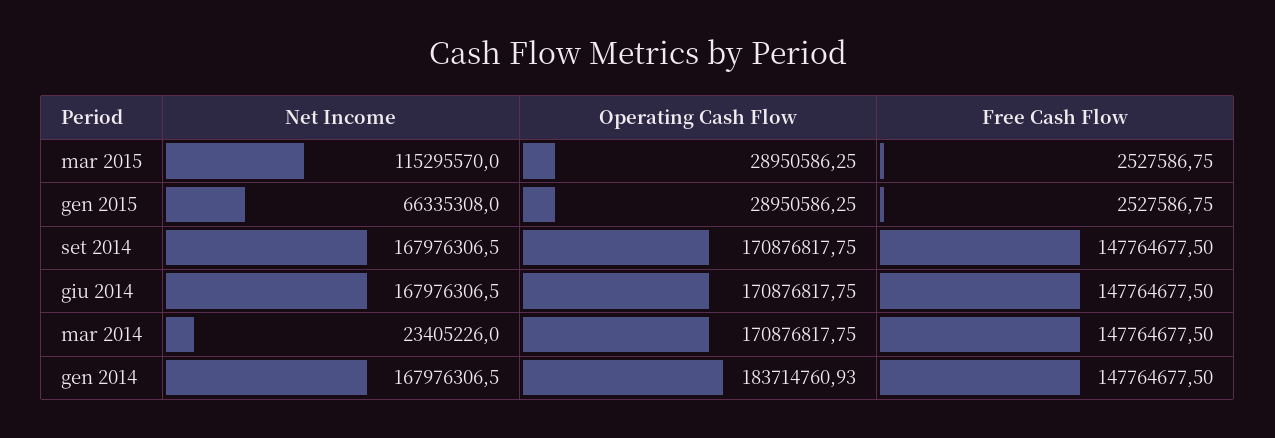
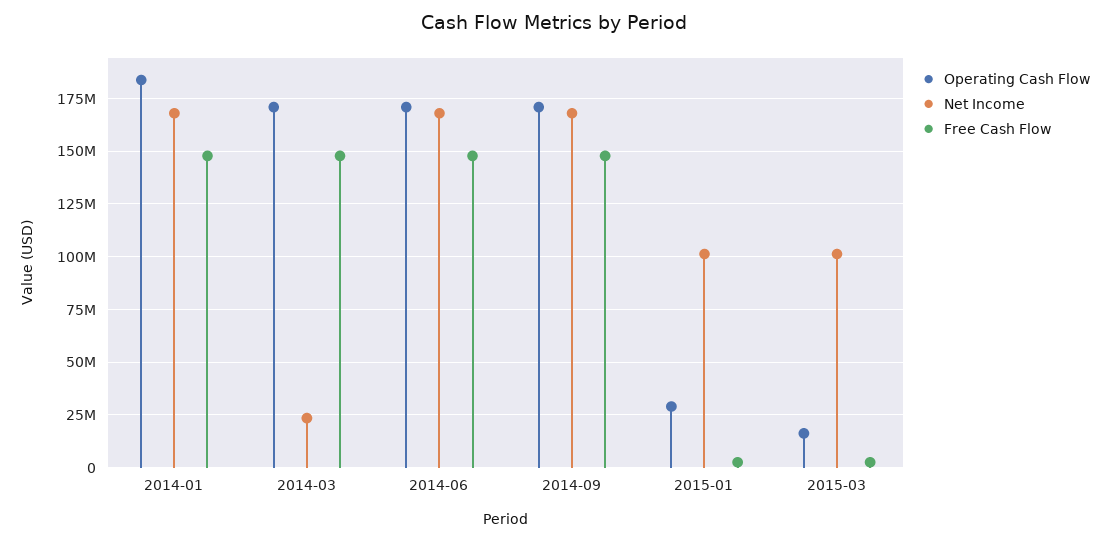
Net Income, mar 2015: 115295570 -> 100000000
Operating Cash Flow, mar 2015: 28950586.25 -> 15000000
Net Income, gen 2015: 66335308 -> 100000000

